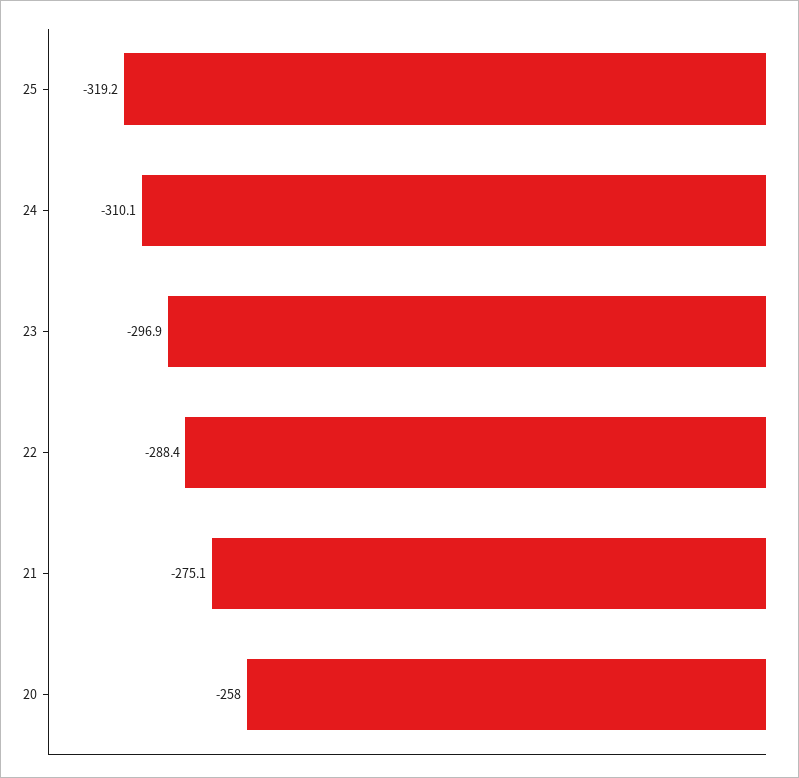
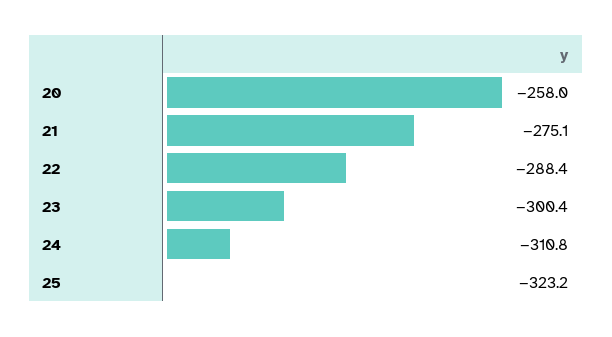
25: -319.2 -> -323.2
24: -310.1 -> -310.8
23: -296.9 -> -300.4

